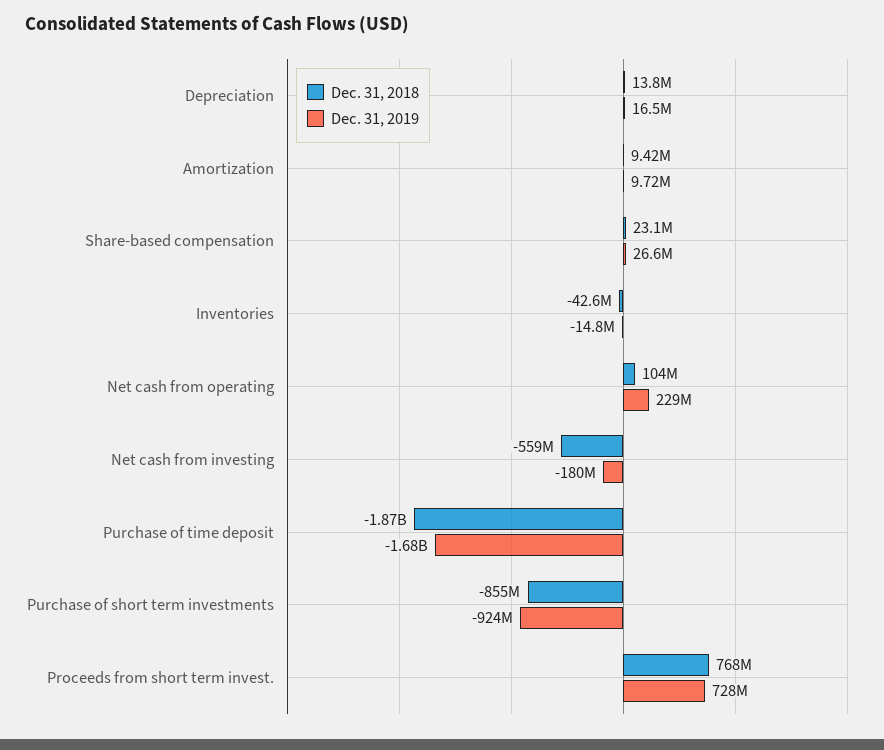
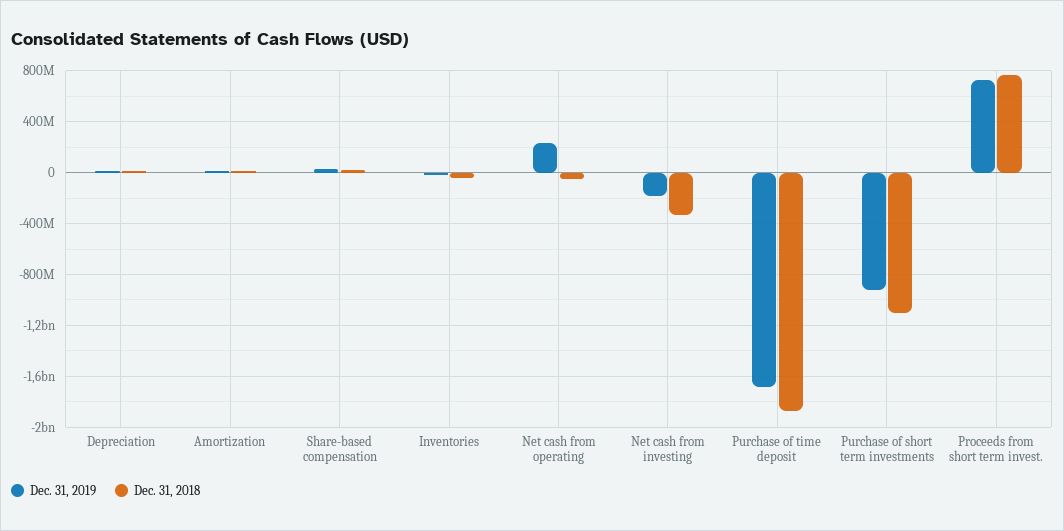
Dec. 31, 2018, Net cash from operating: 104000000 -> -50000000
Dec. 31, 2018, Net cash from investing: -559000000 -> -350000000
Dec. 31, 2018, Purchase of short term investments: -855000000 -> -1100000000

